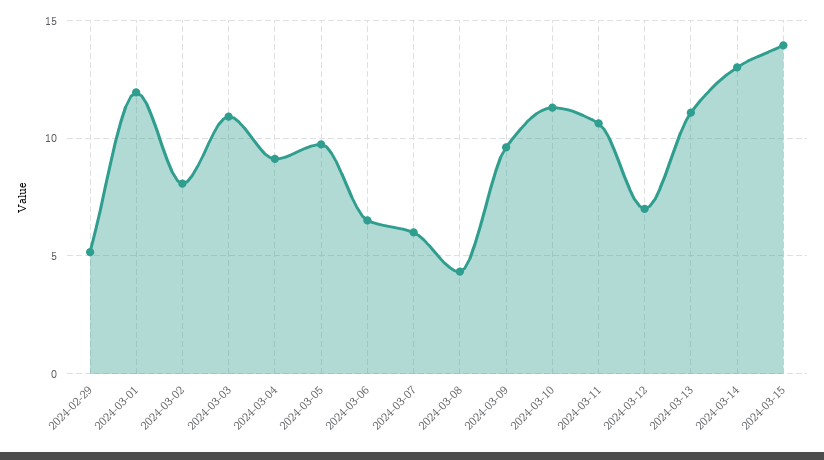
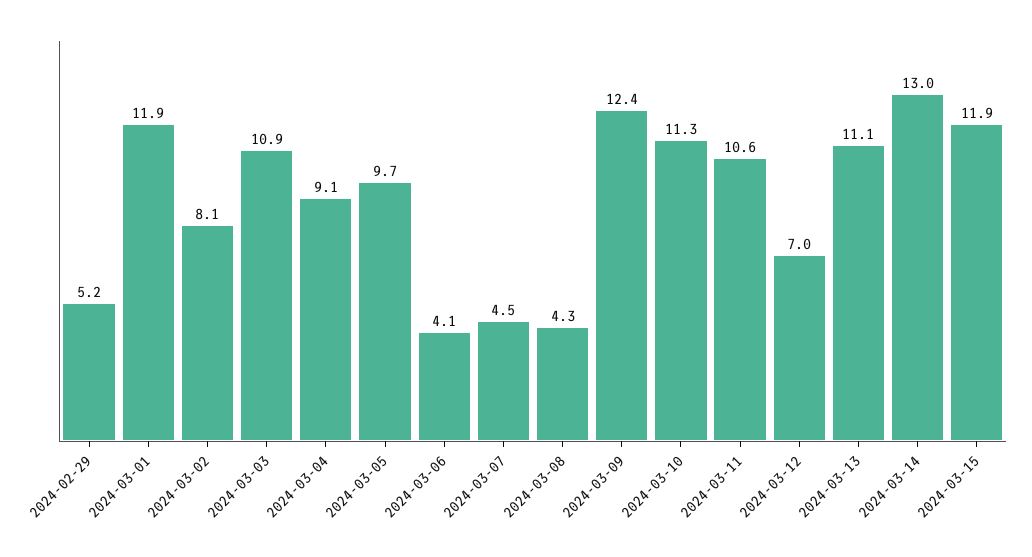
2024-03-06: 6.5 -> 4.1
2024-03-07: 6 -> 4.5
2024-03-09: 9.5 -> 12.4
2024-03-15: 14 -> 11.9

